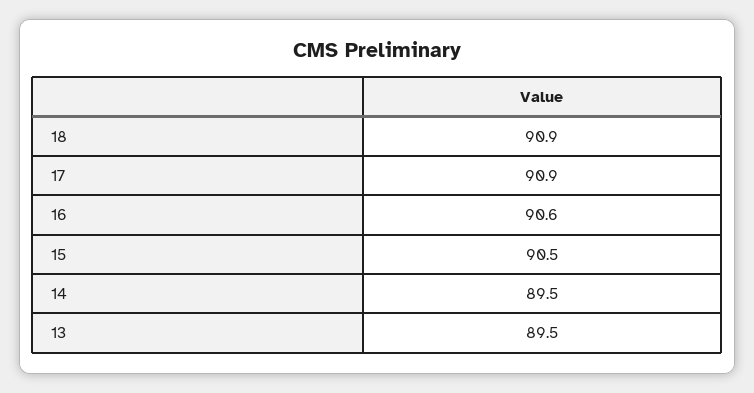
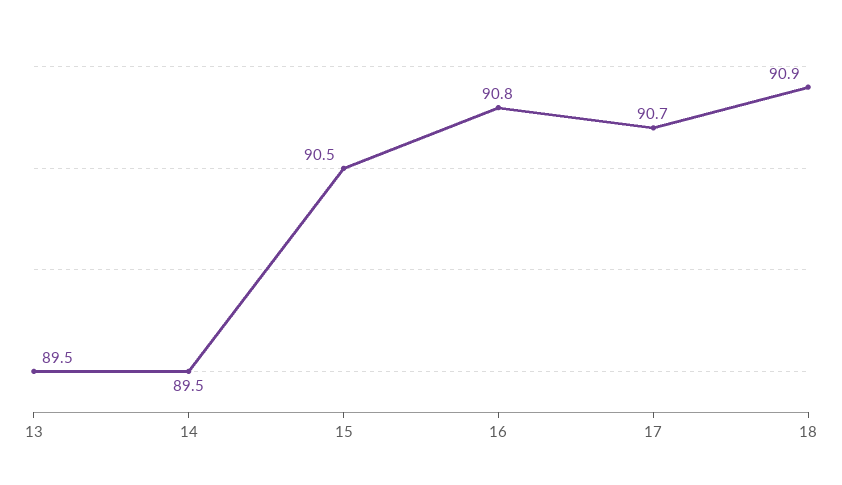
17: 90.9 -> 90.7
16: 90.6 -> 90.8

